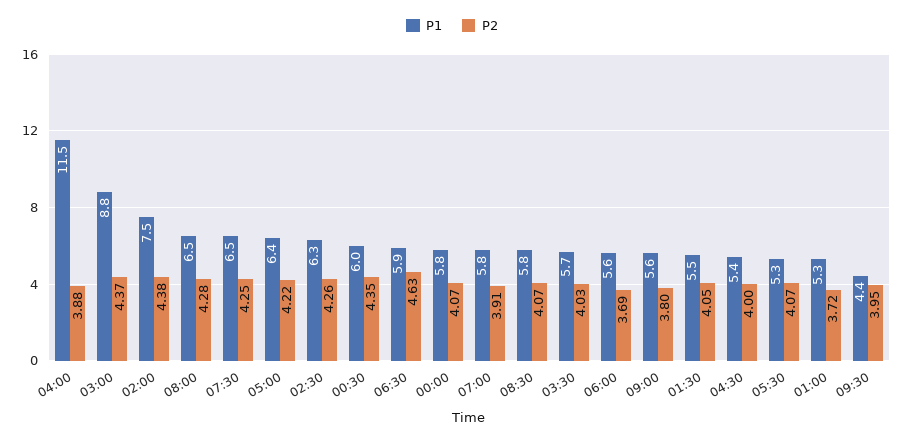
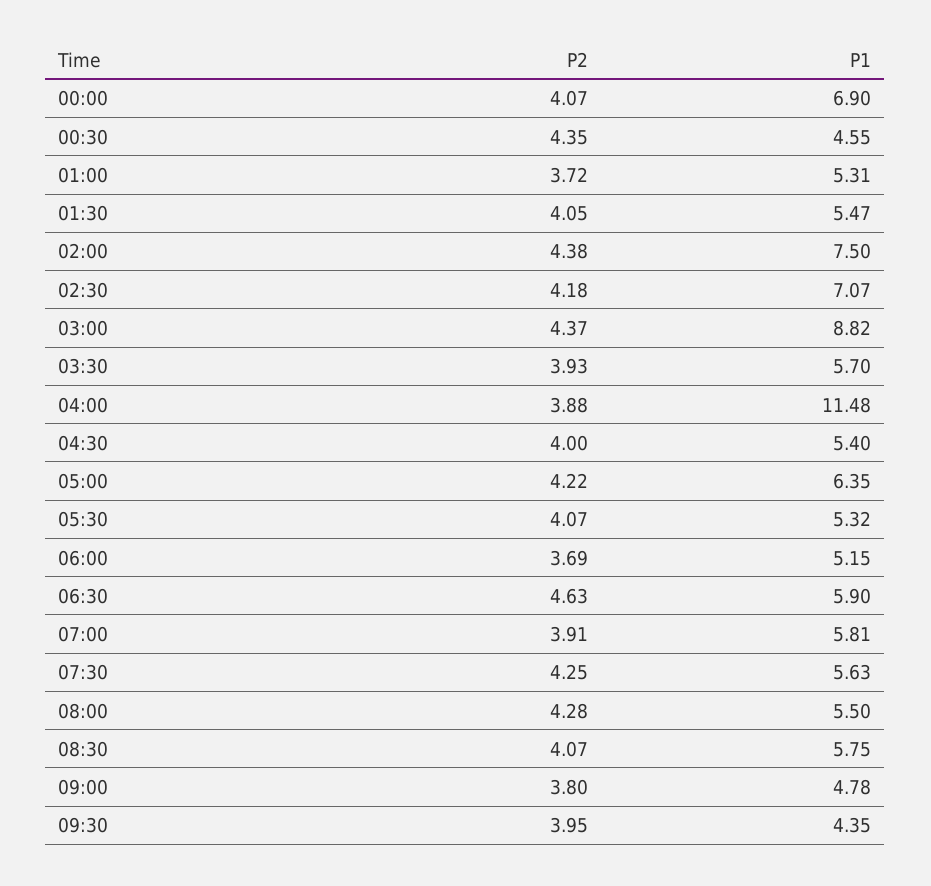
P1, 08:00: 6.5 -> 5.5
P1, 07:30: 6.5 -> 5.63
P1, 02:30: 6.3 -> 7.07
P2, 02:30: 4.26 -> 4.18
P1, 00:30: 6 -> 4.55
P1, 00:00: 5.8 -> 6.9
P2, 03:30: 4.03 -> 3.93
P1, 06:00: 5.6 -> 5.15
P1, 09:00: 5.6 -> 4.78

